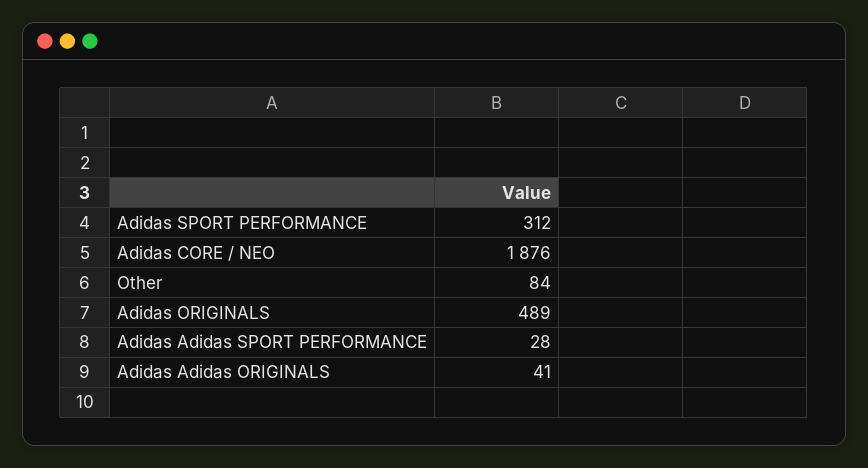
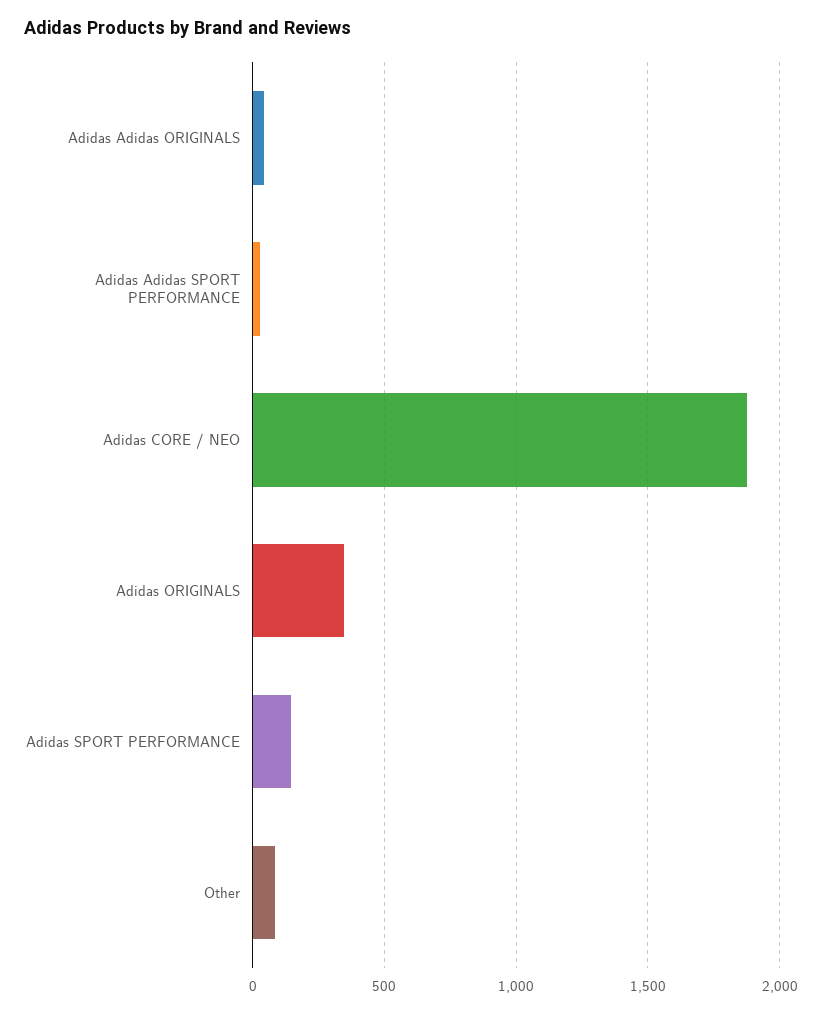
Adidas SPORT PERFORMANCE: 312 -> 150
Adidas ORIGINALS: 489 -> 350

